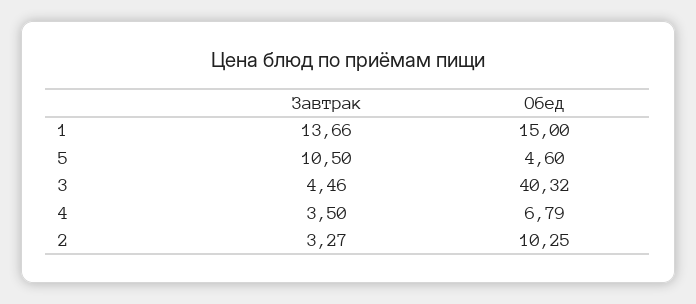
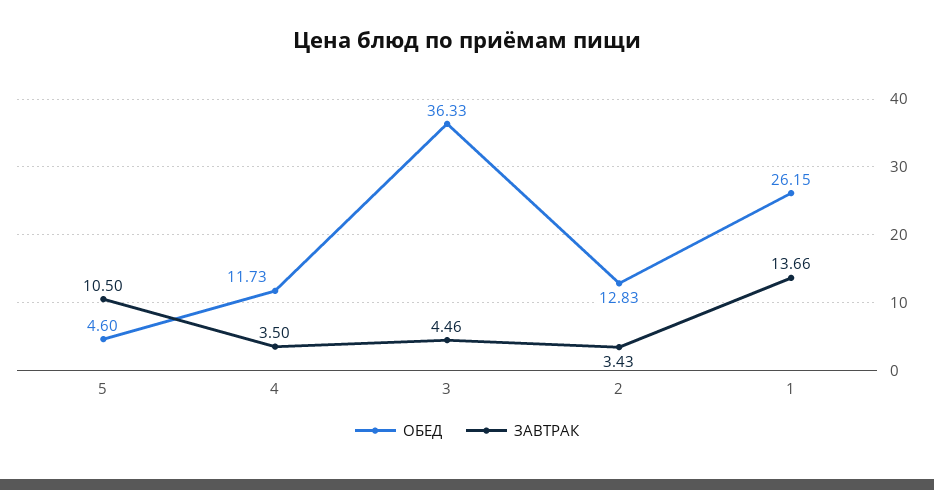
Обед, 1: 15 -> 26.15
Обед, 3: 40.32 -> 36.33
Обед, 4: 6.79 -> 11.73
Завтрак, 2: 3.27 -> 3.43
Обед, 2: 10.25 -> 12.83

